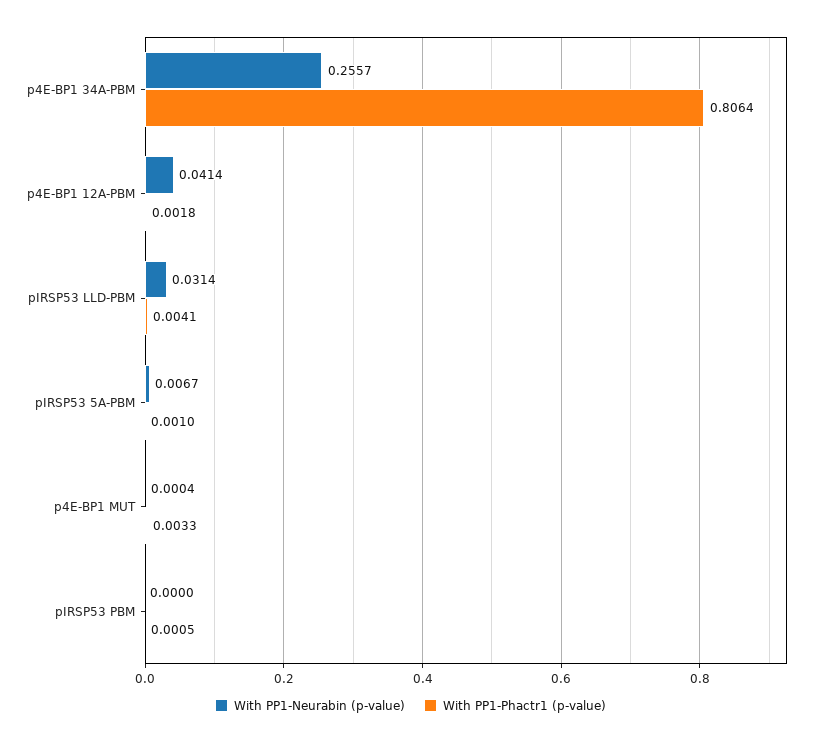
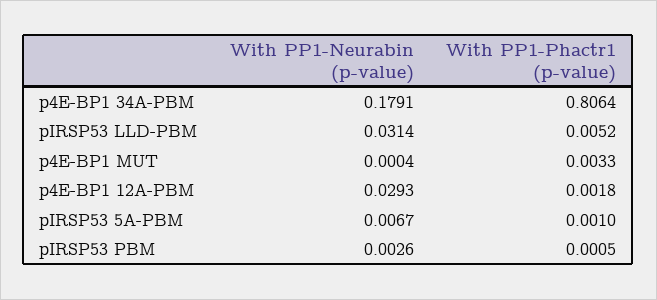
With PP1-Neurabin (p-value), p4E-BP1 34A-PBM: 0.2557 -> 0.1791
With PP1-Neurabin (p-value), p4E-BP1 12A-PBM: 0.0414 -> 0.0293
With PP1-Phactr1 (p-value), pIRSP53 LLD-PBM: 0.0041 -> 0.0052
With PP1-Neurabin (p-value), pIRSP53 PBM: 0 -> 0.0026

